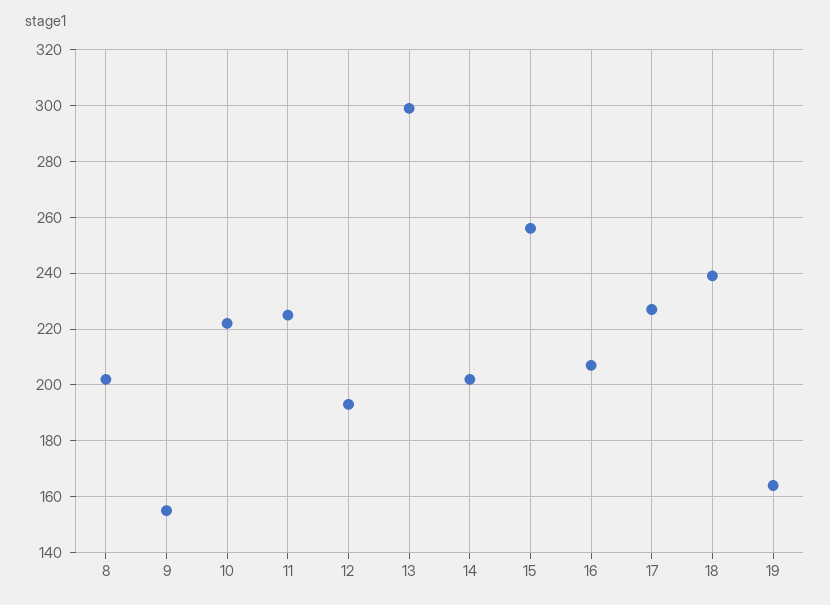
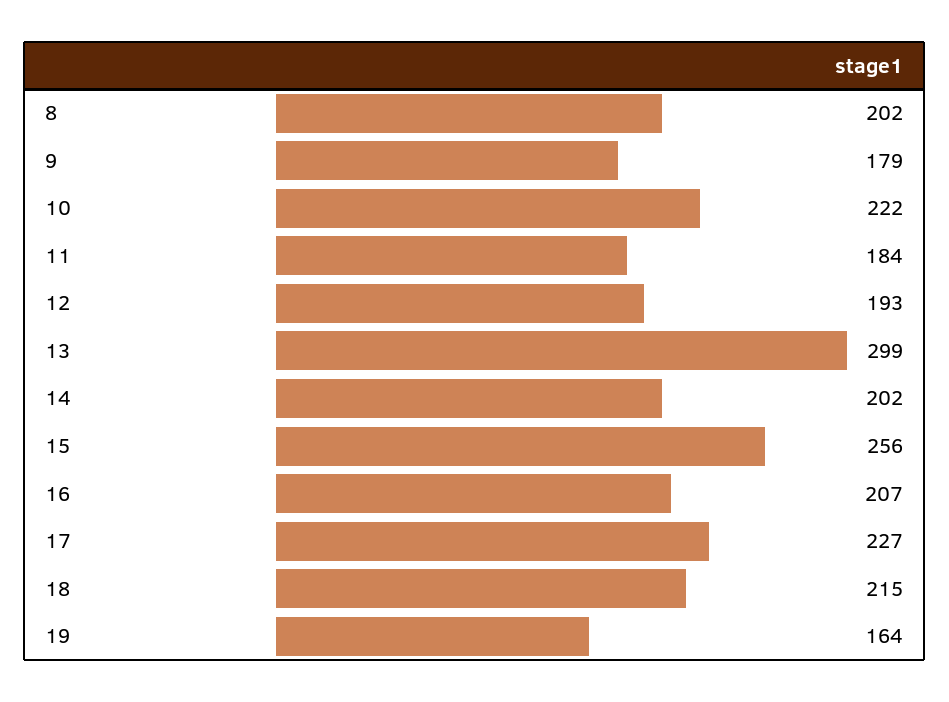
9: 155 -> 179
11: 225 -> 184
18: 240 -> 215

